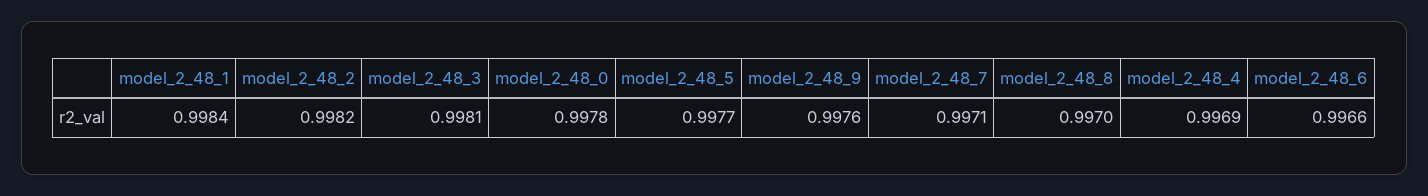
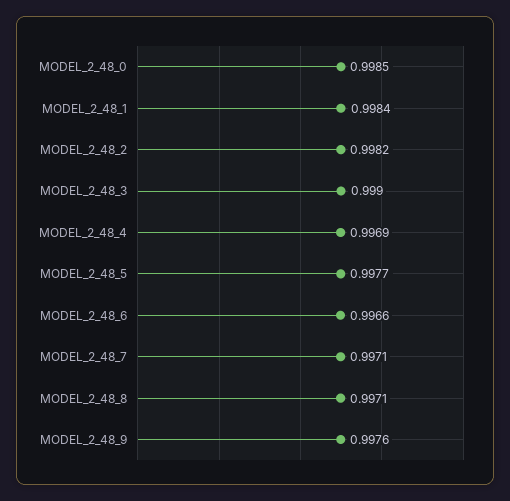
model_2_48_3: 0.9981 -> 0.999
model_2_48_0: 0.9978 -> 0.9985
model_2_48_8: 0.997 -> 0.9971

